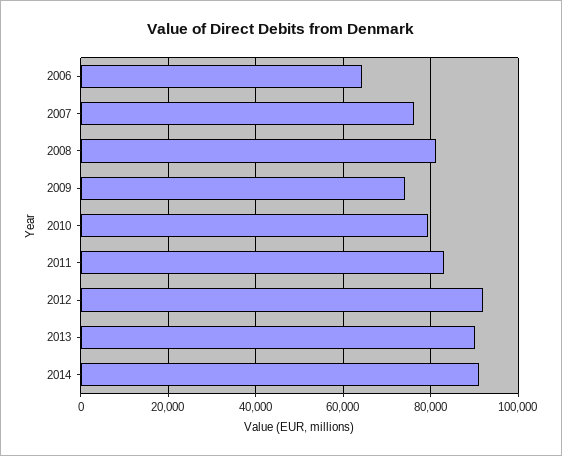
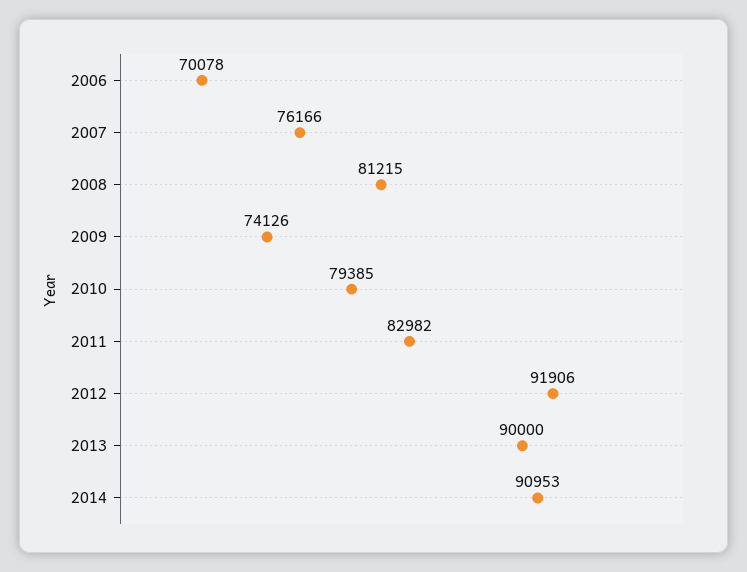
2006: 64000 -> 70078

